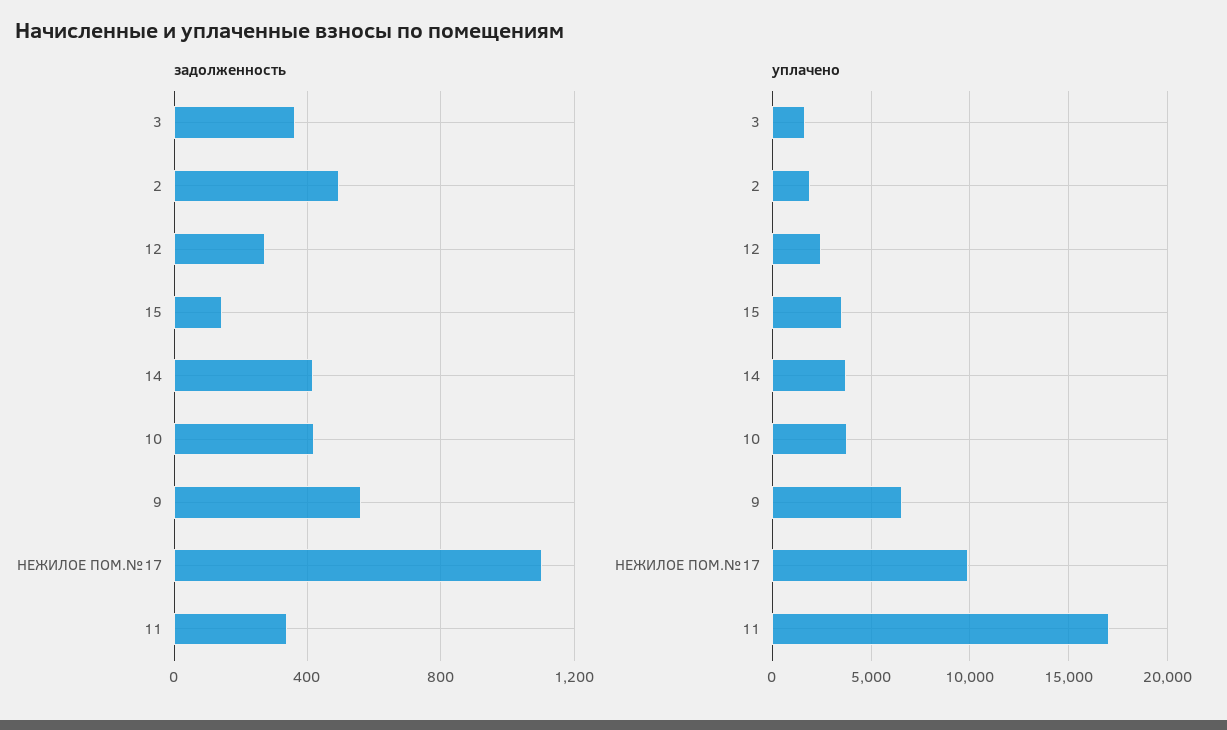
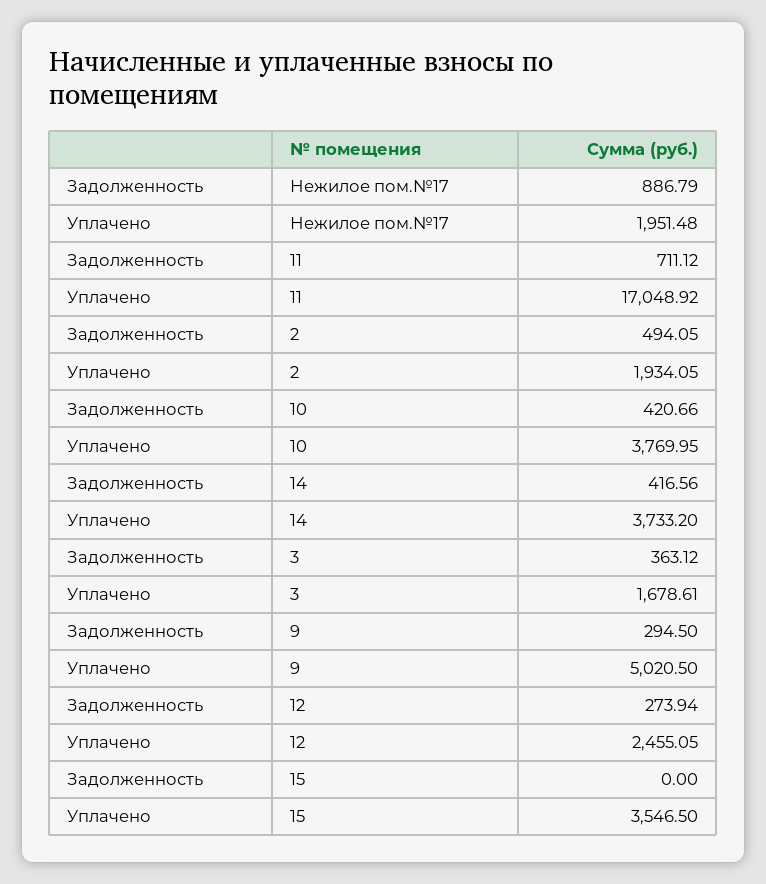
задолженность, 15: 150 -> 0
задолженность, 9: 550 -> 294.5
задолженность, НЕЖИЛОЕ ПОМ.№17: 1100 -> 886.79
задолженность, 11: 350 -> 711.12
уплачено, 9: 6500 -> 5020.5
уплачено, НЕЖИЛОЕ ПОМ.№17: 10000 -> 1951.48

